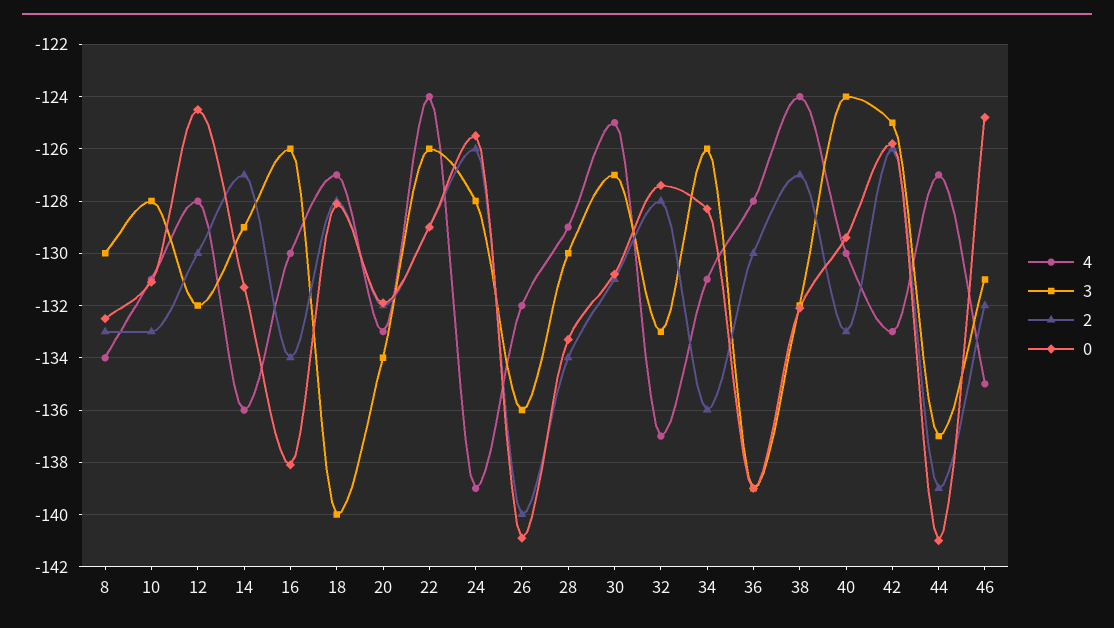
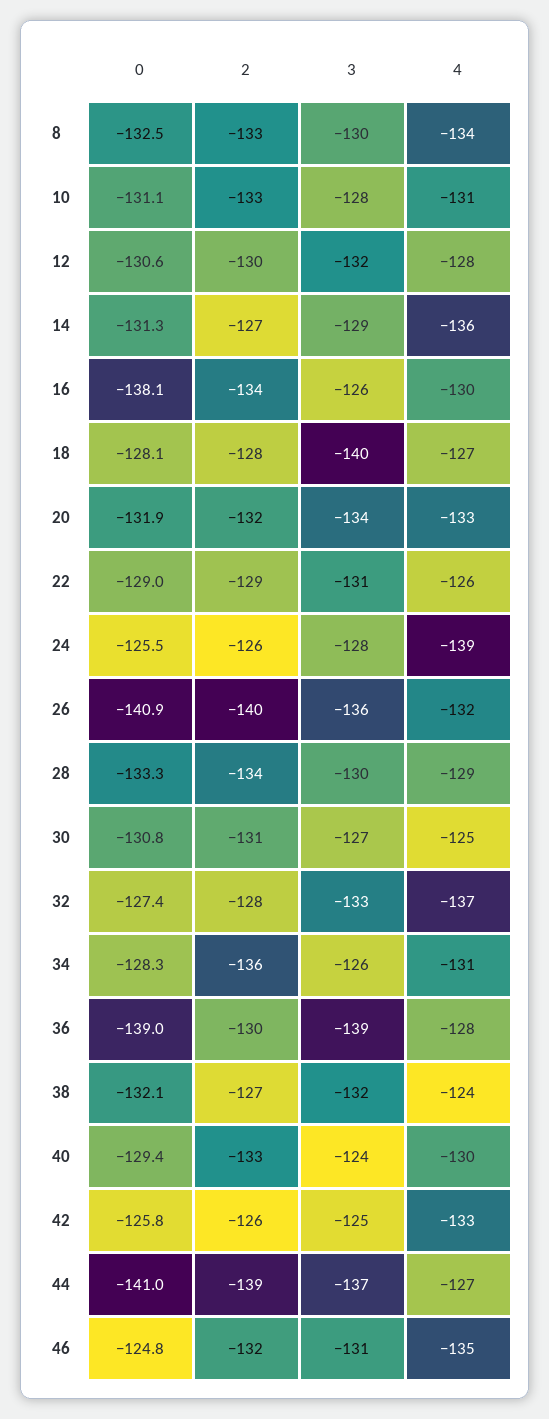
0, 12: -124.5 -> -130.6
4, 22: -124 -> -126
3, 22: -126 -> -131

